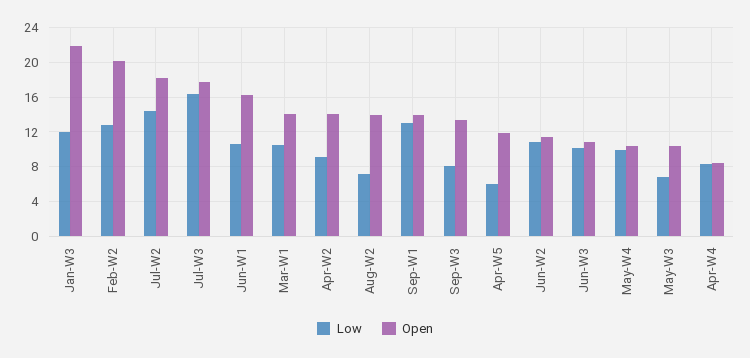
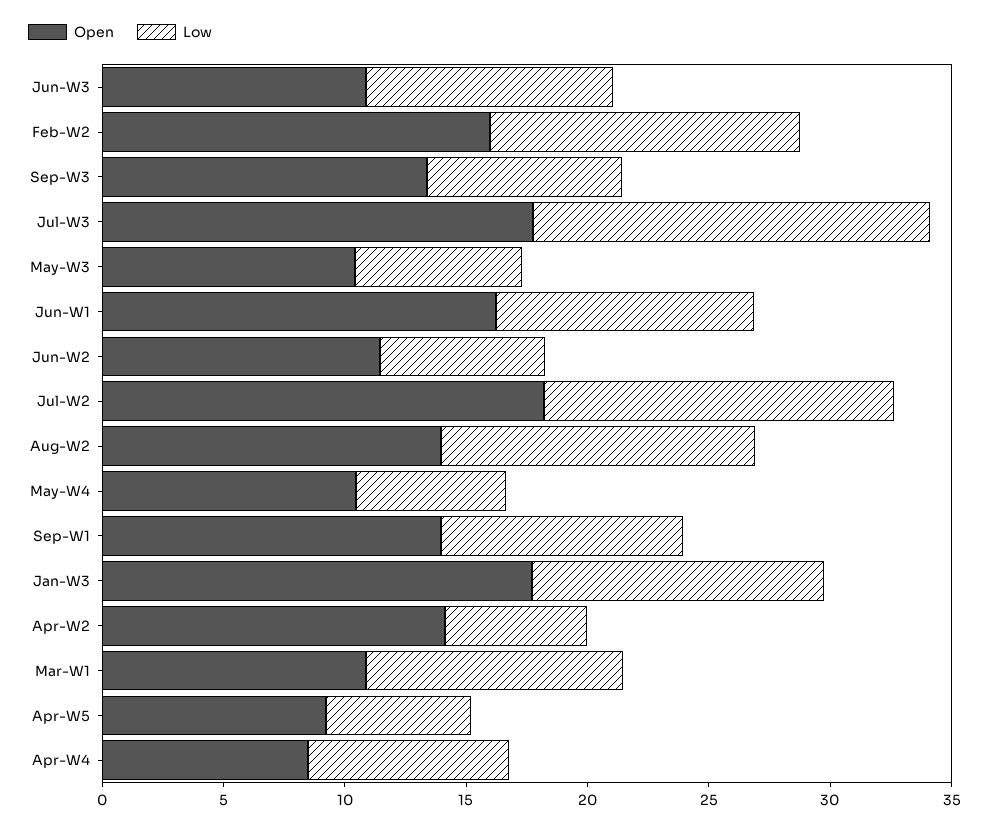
Open, Jan-W3: 22 -> 18
Open, Feb-W2: 20 -> 16
Open, Mar-W1: 14 -> 11
Low, Apr-W2: 9 -> 6
Low, Aug-W2: 7 -> 13
Low, Sep-W1: 13 -> 10
Open, Apr-W5: 12 -> 9
Low, Jun-W2: 11 -> 7
Low, May-W4: 10 -> 6

